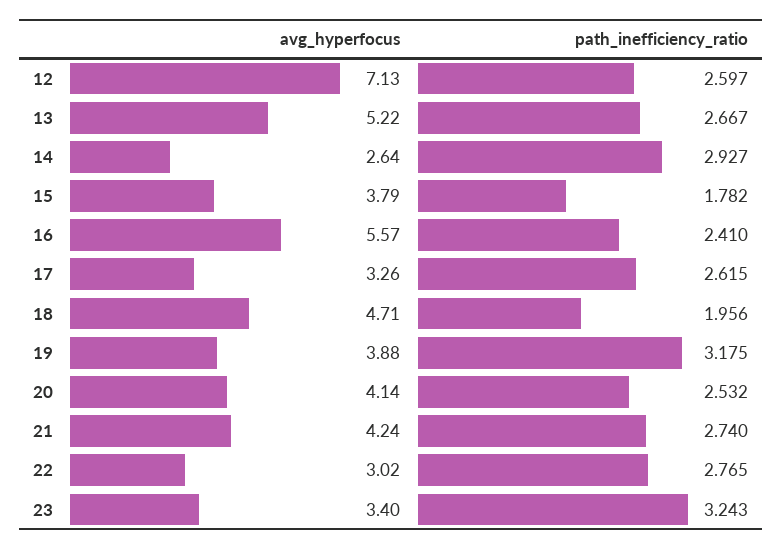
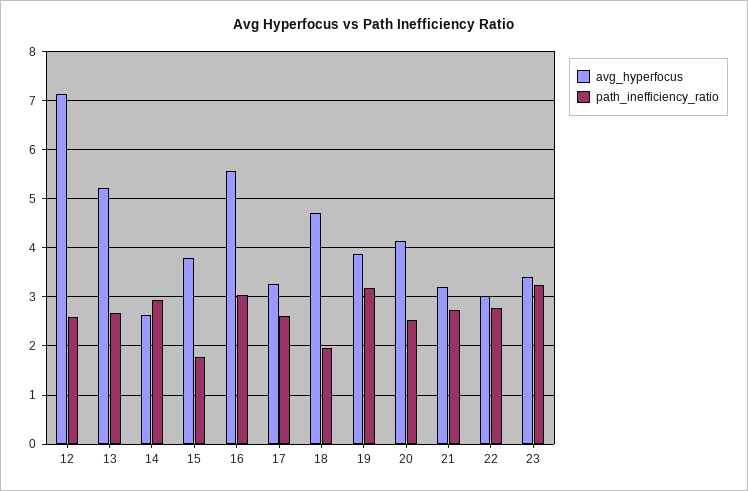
path_inefficiency_ratio, 16: 2.41 -> 3
avg_hyperfocus, 21: 4.24 -> 3.2

